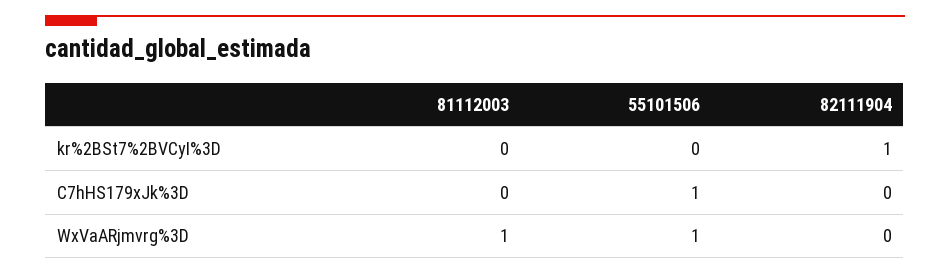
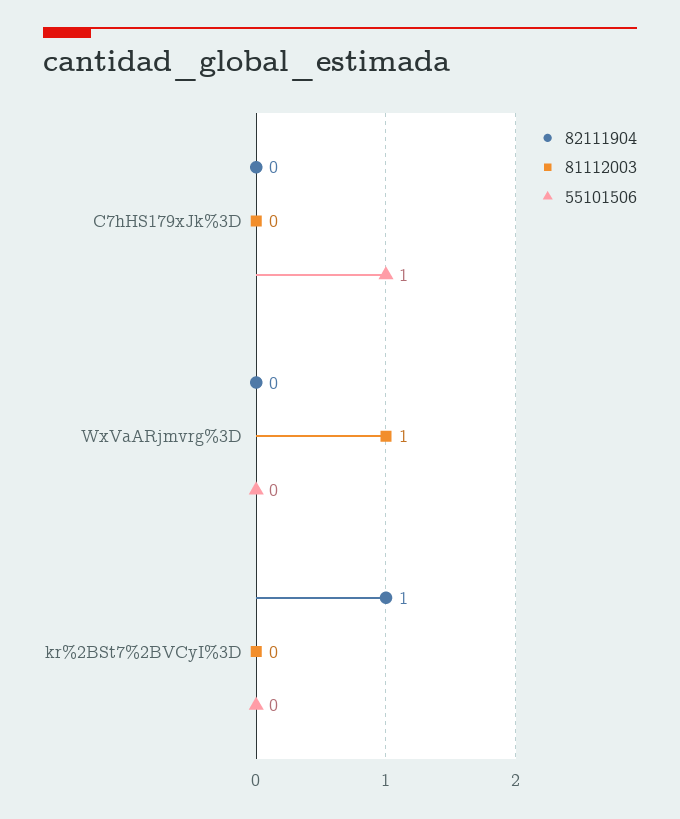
55101506, WxVaARjmvrg%3D: 1 -> 0

